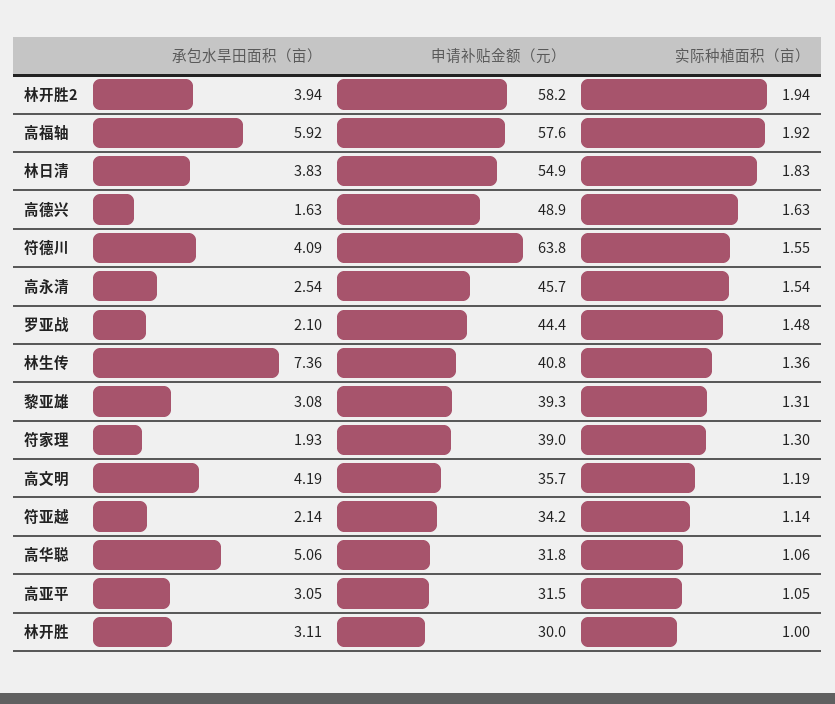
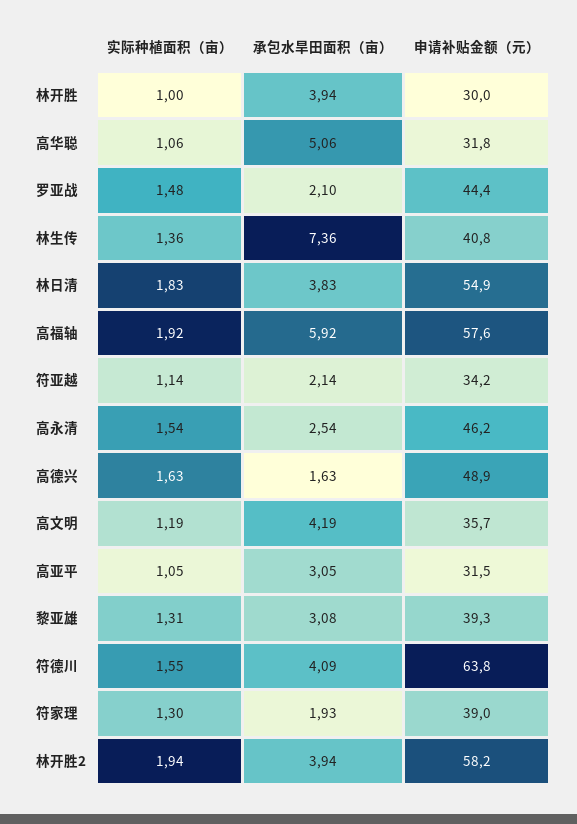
申请补贴金额（元）, 高永清: 45.7 -> 46.2
承包水旱田面积（亩）, 林开胜: 3.11 -> 3.94

